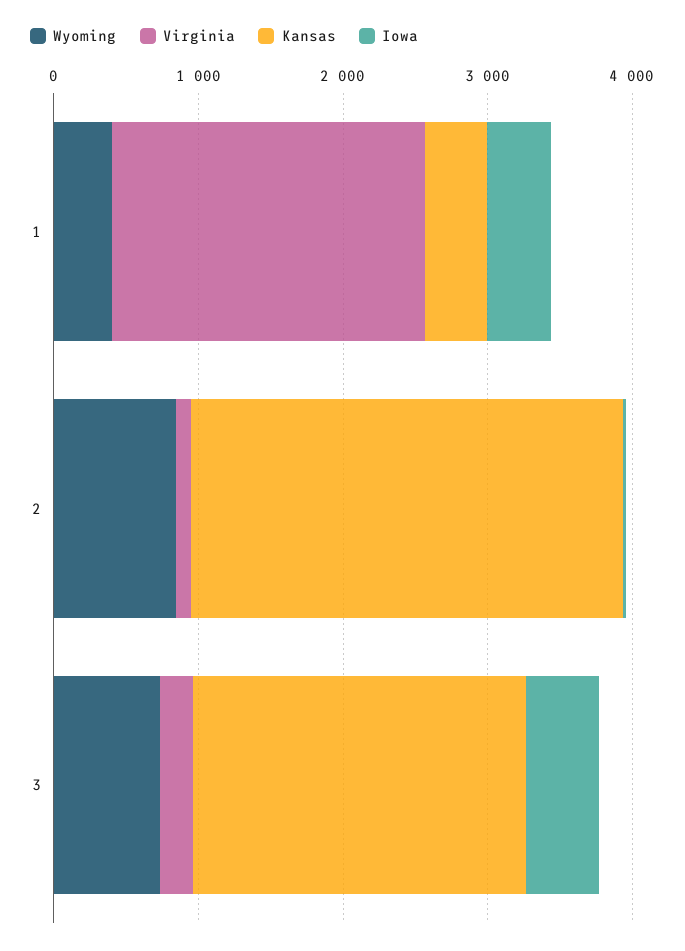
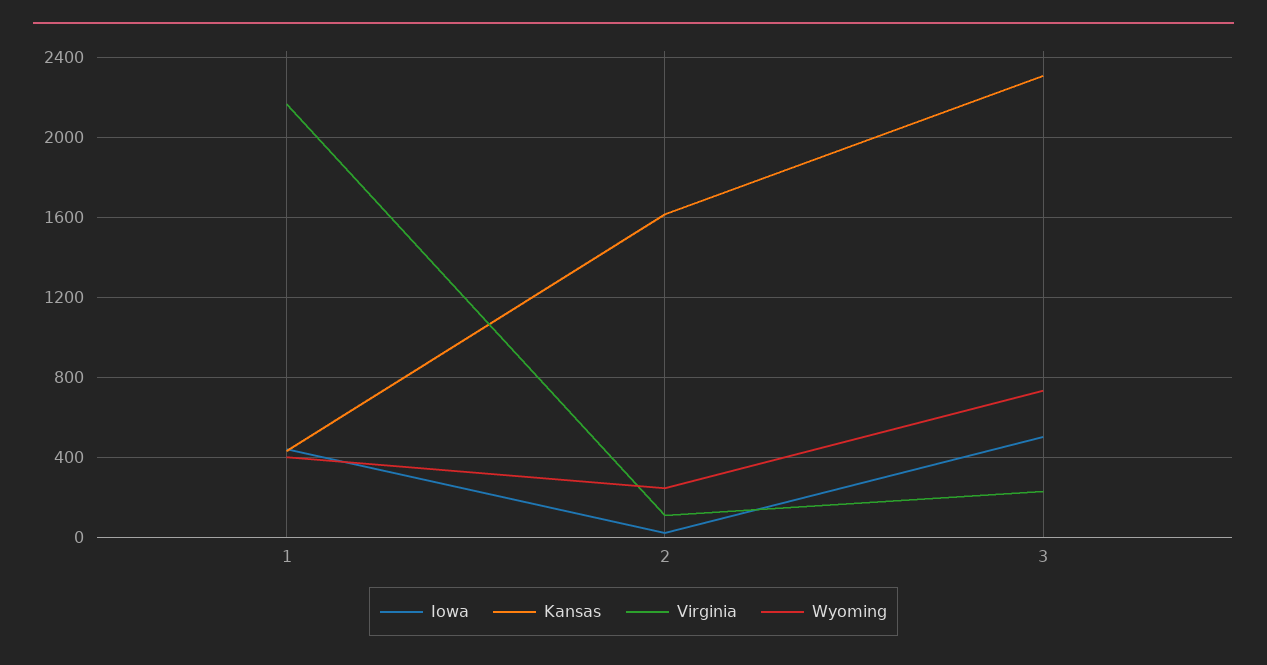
Wyoming, 2: 800 -> 250
Kansas, 2: 3000 -> 1600

